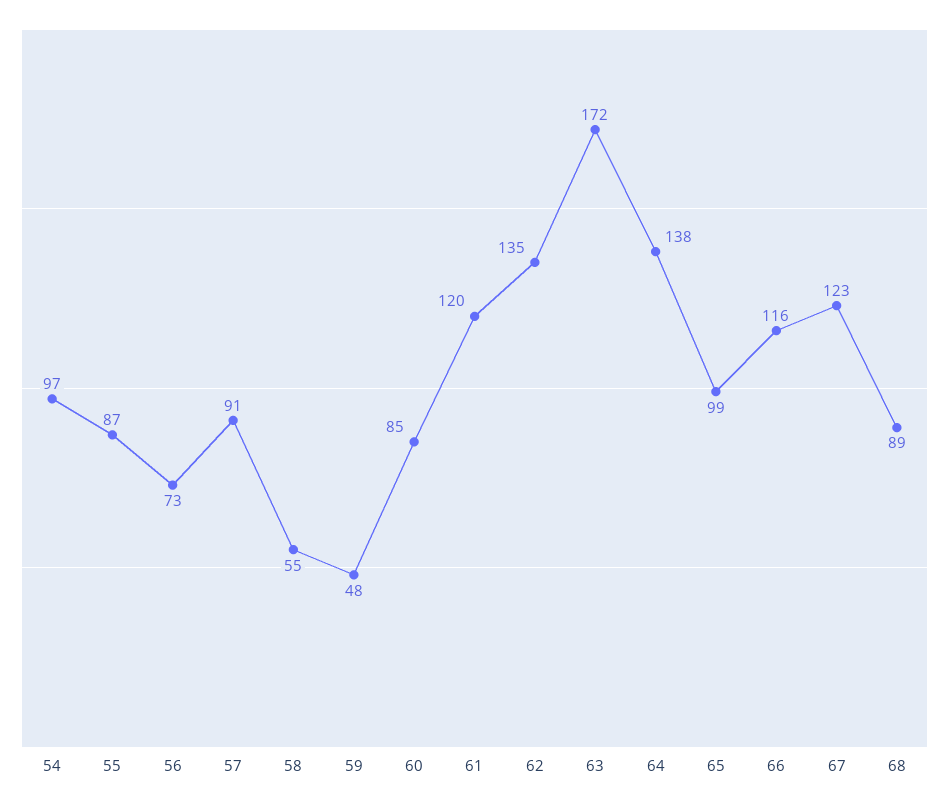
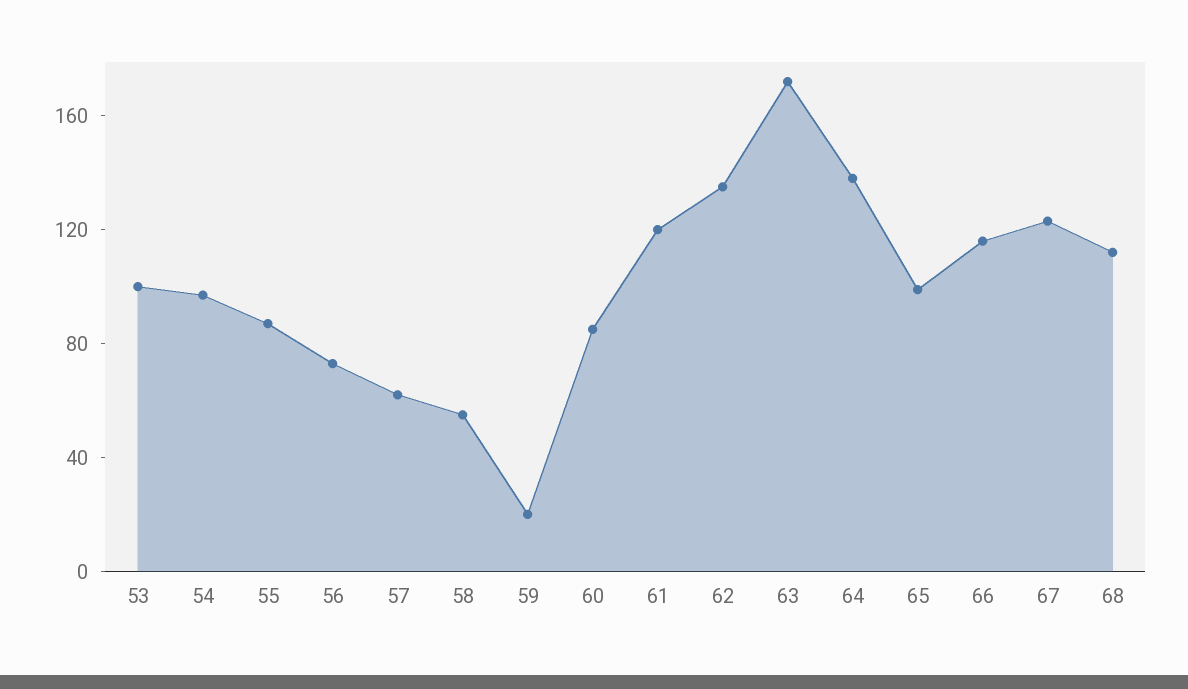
57: 91 -> 60
59: 48 -> 20
68: 89 -> 110
53: none -> 100

